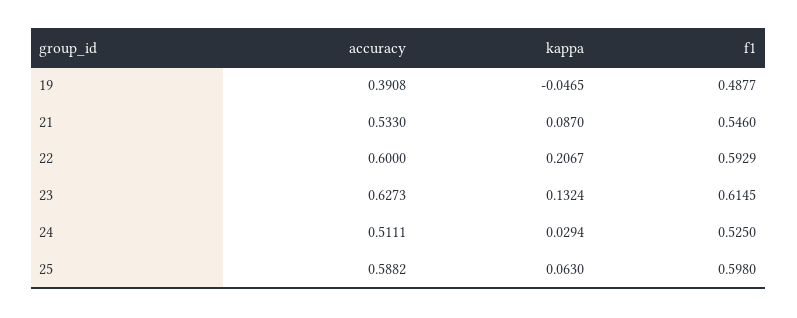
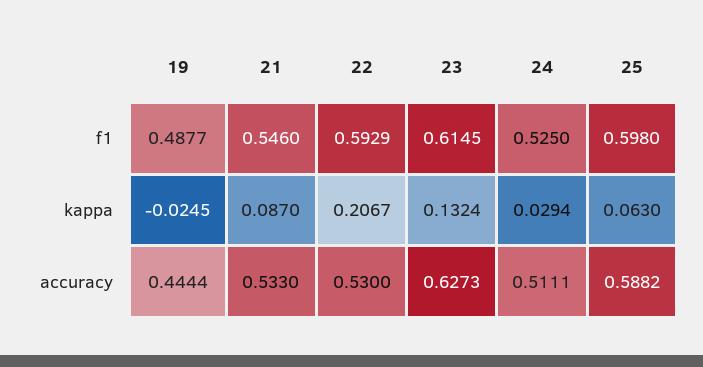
accuracy, 19: 0.3908 -> 0.4444
kappa, 19: -0.0465 -> -0.0245
accuracy, 22: 0.6 -> 0.53

